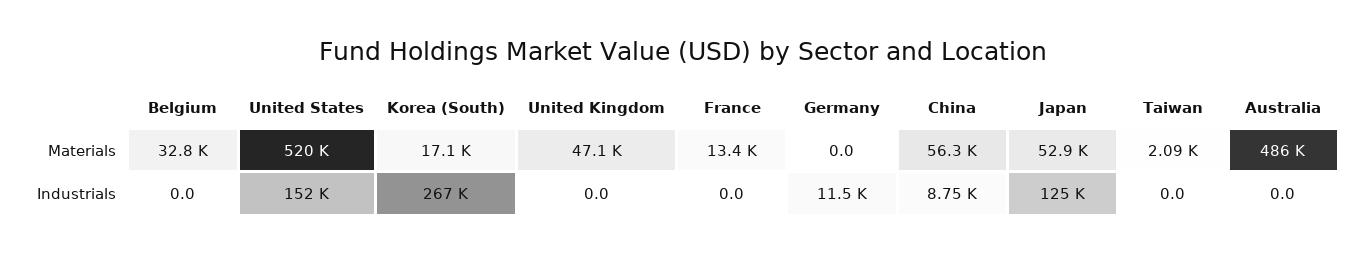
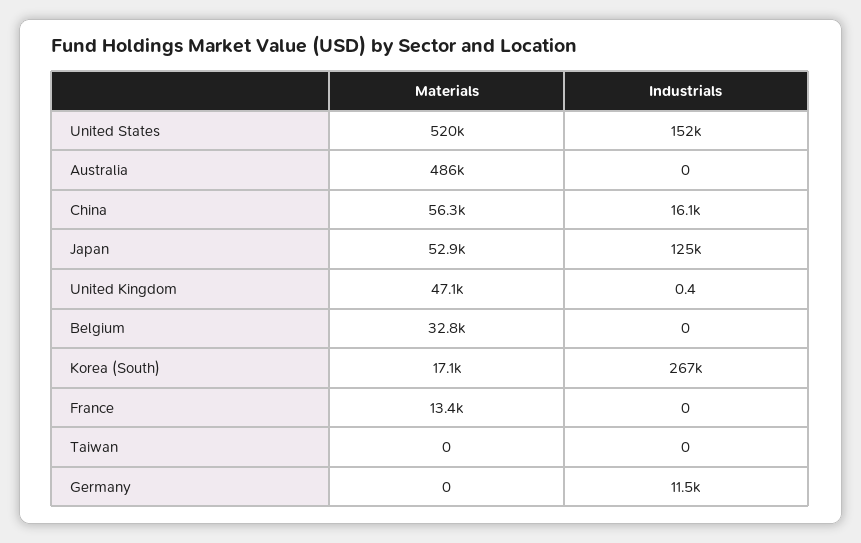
Taiwan, Materials: 2090 -> 0
United Kingdom, Industrials: 0 -> 0.4
China, Industrials: 8750 -> 16100

